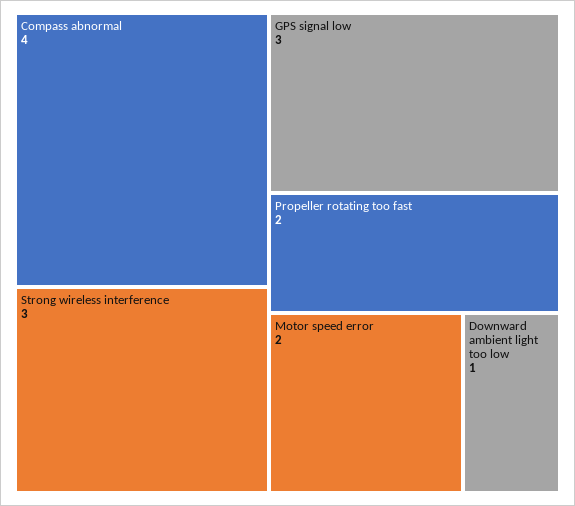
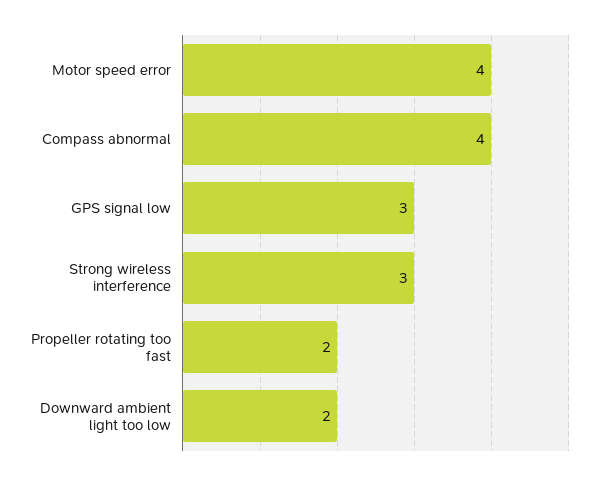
Motor speed error: 2 -> 4
Downward ambient light too low: 1 -> 2

